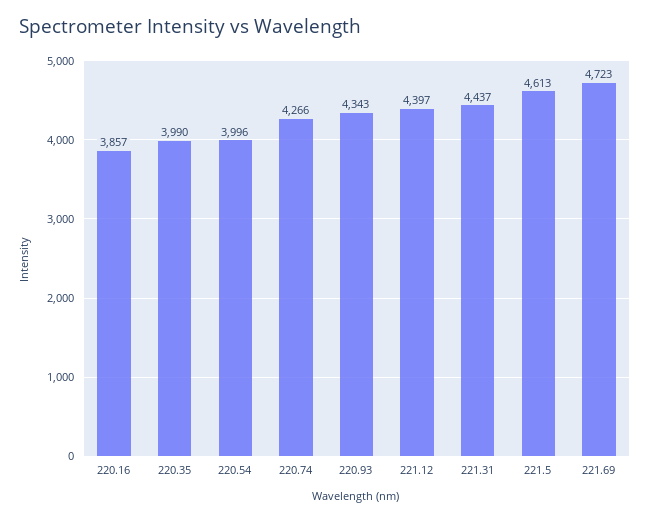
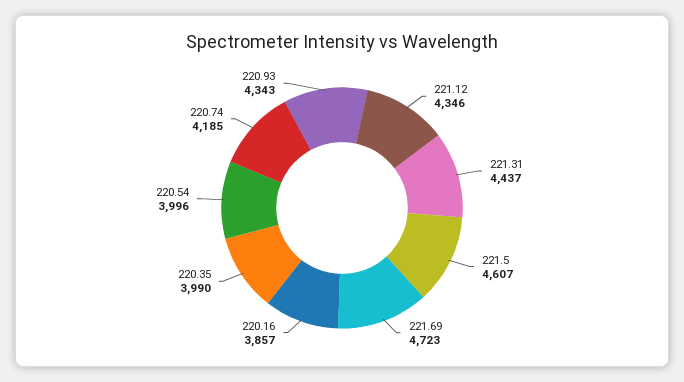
220.74: 4266 -> 4185
221.12: 4397 -> 4346
221.5: 4613 -> 4607

